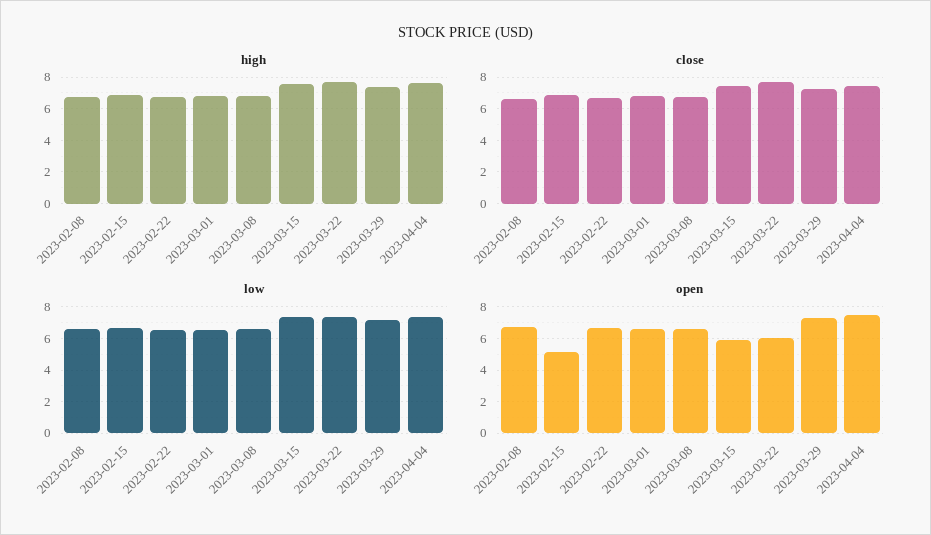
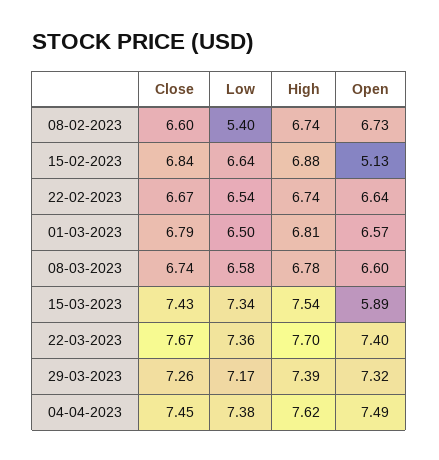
low, 2023-02-08: 6.5 -> 5.4
open, 2023-03-22: 6 -> 7.4

